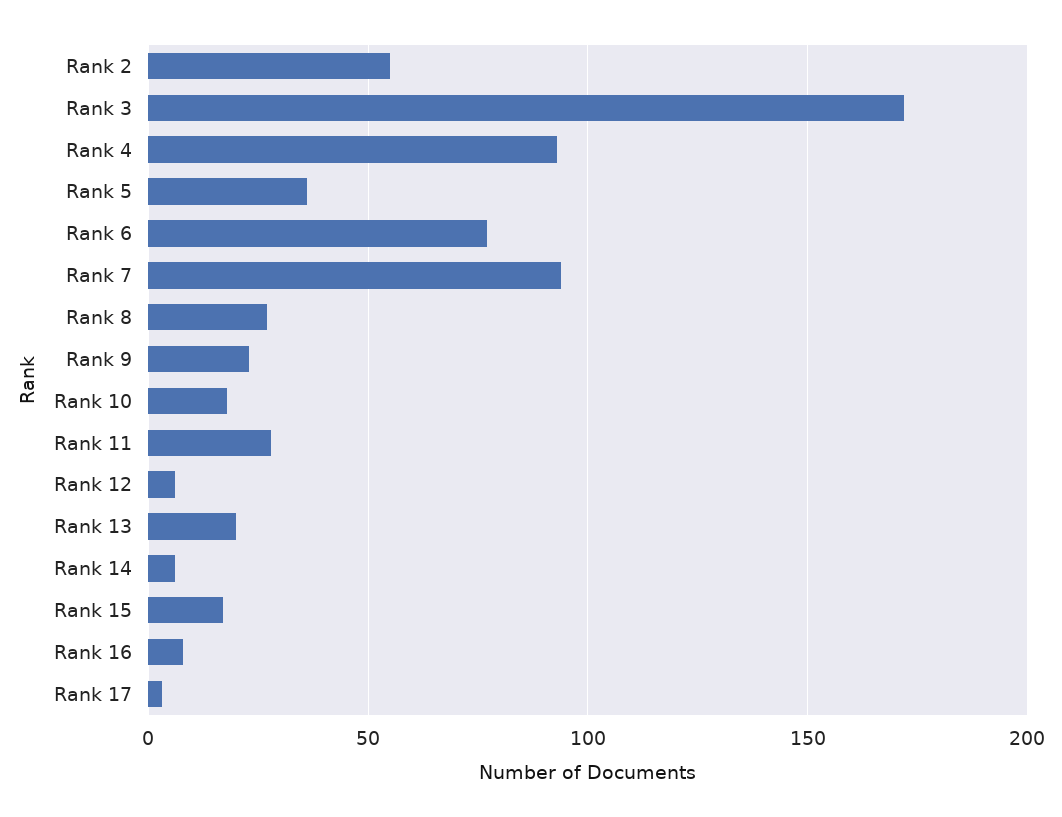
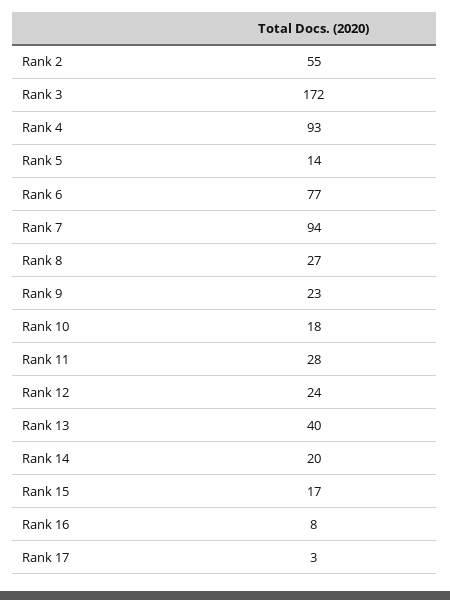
Rank 5: 35 -> 14
Rank 12: 5 -> 24
Rank 13: 20 -> 40
Rank 14: 5 -> 20

